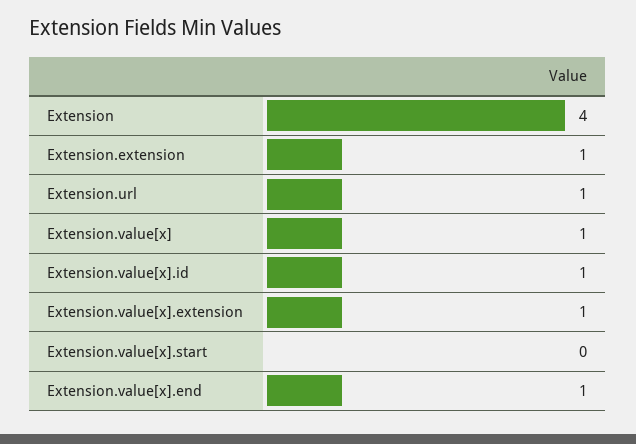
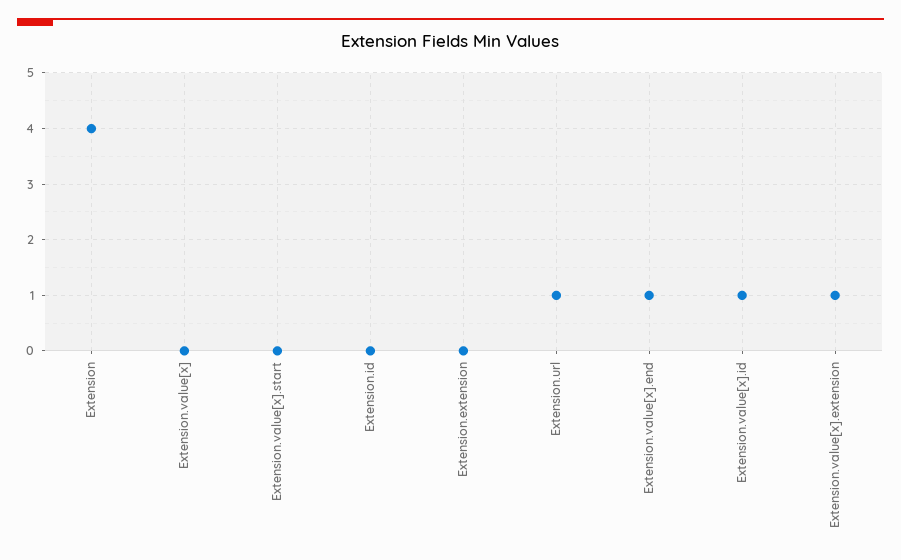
Extension.extension: 1 -> 0
Extension.value[x]: 1 -> 0
Extension.id: none -> 0

